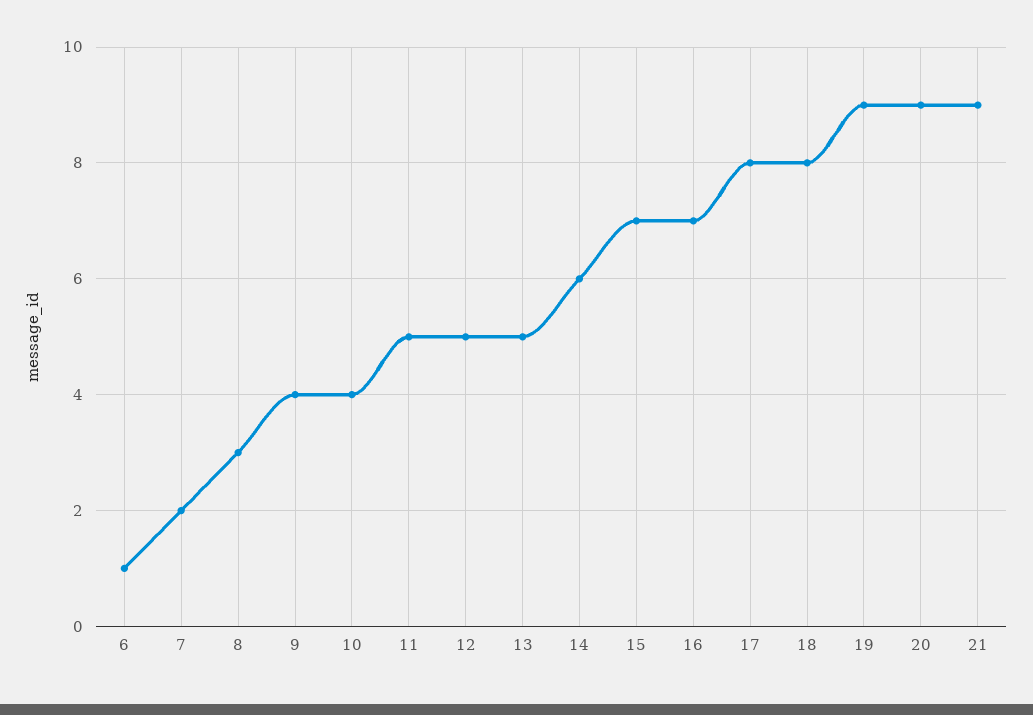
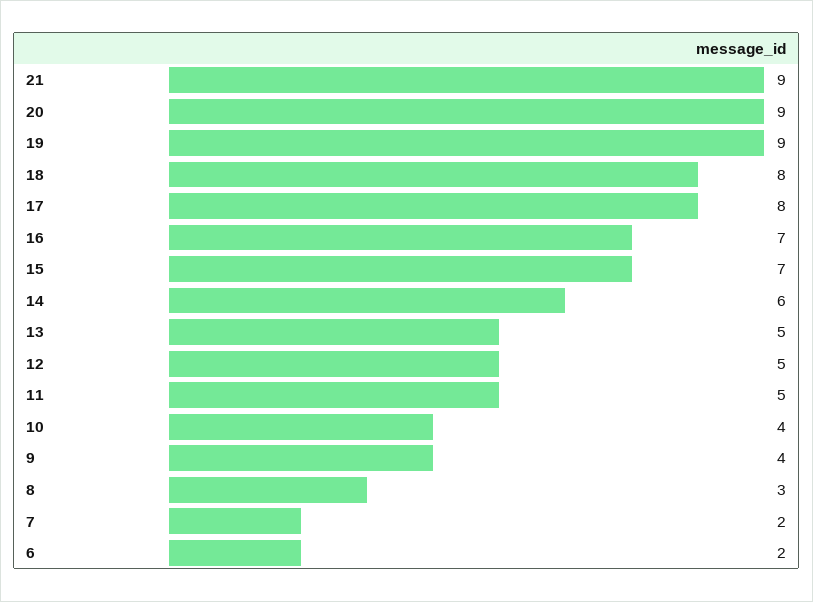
6: 1 -> 2

